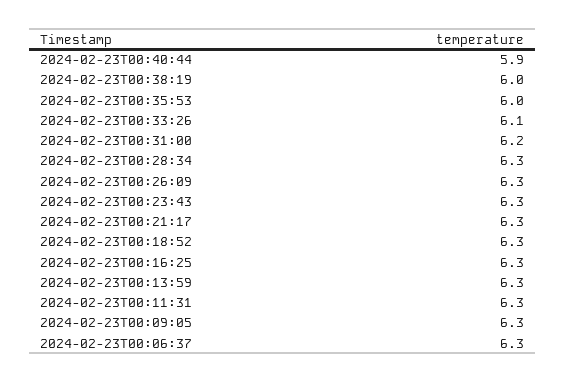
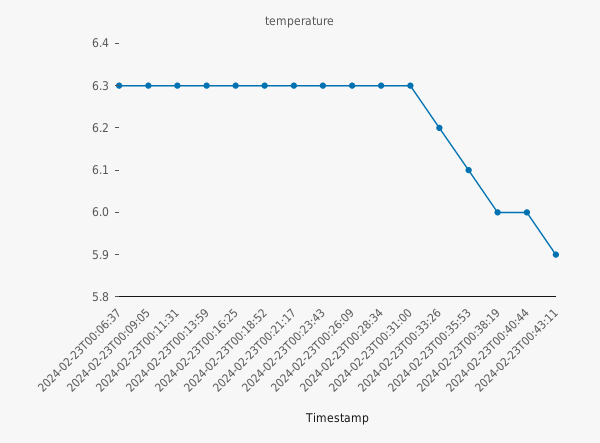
2024-02-23T00:40:44: 5.9 -> 6
2024-02-23T00:35:53: 6 -> 6.1
2024-02-23T00:33:26: 6.1 -> 6.2
2024-02-23T00:31:00: 6.2 -> 6.3
2024-02-23T00:43:11: none -> 5.9

